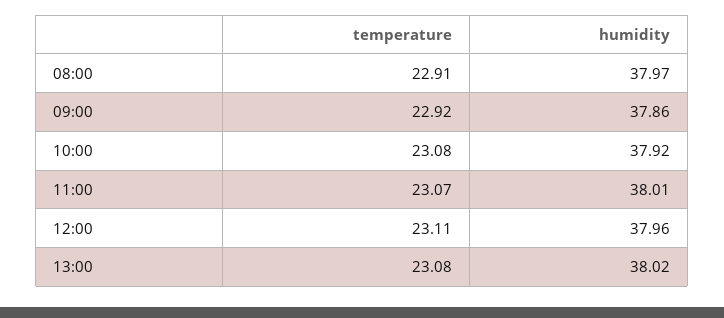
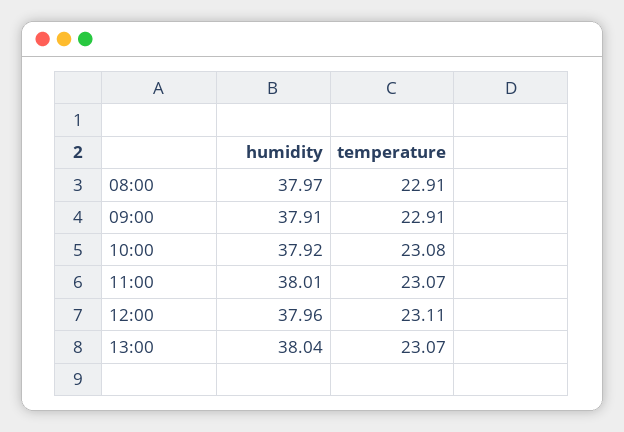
temperature, 09:00: 22.92 -> 22.91
humidity, 09:00: 37.86 -> 37.91
temperature, 13:00: 23.08 -> 23.07
humidity, 13:00: 38.02 -> 38.04

